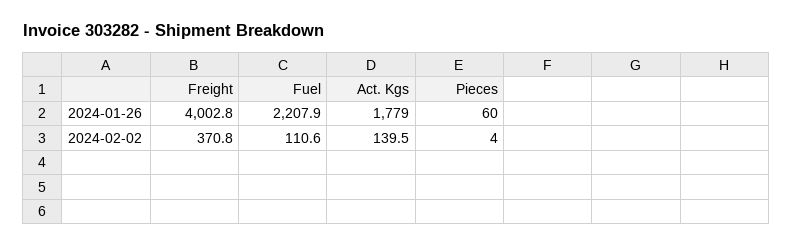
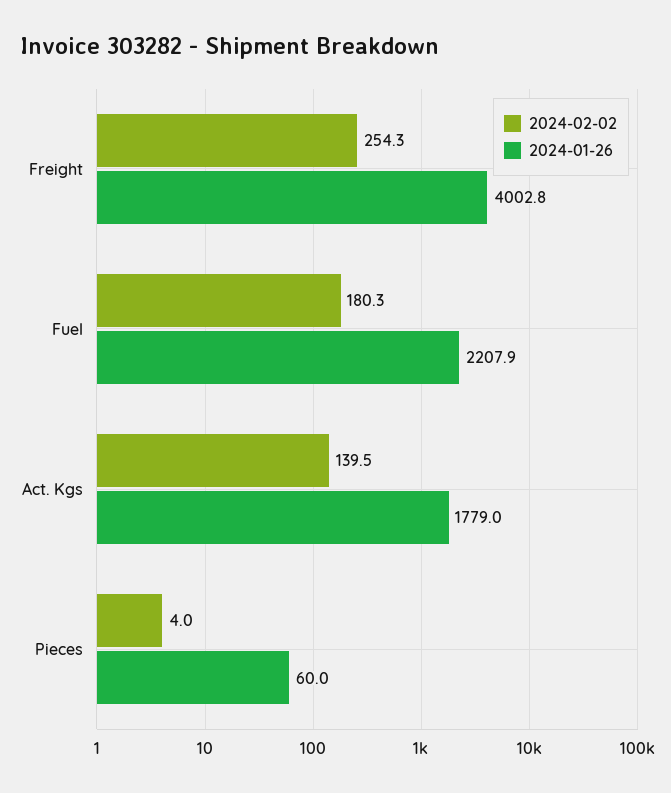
2024-02-02, Freight: 370.8 -> 254.3
2024-02-02, Fuel: 110.6 -> 180.3

